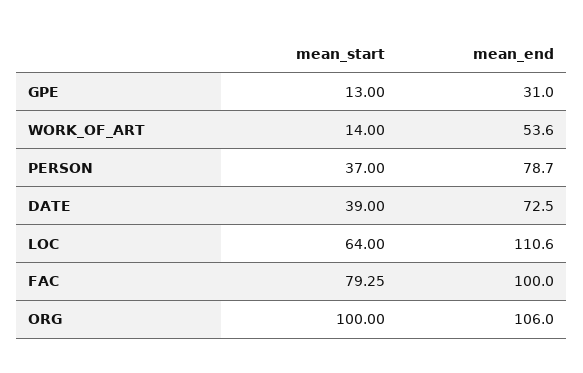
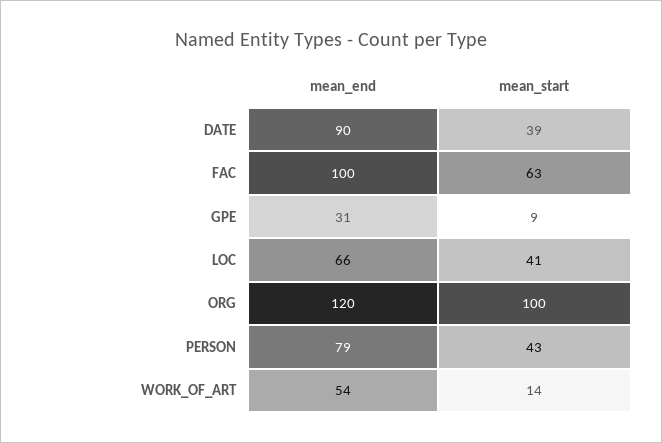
mean_start, GPE: 13 -> 9
mean_start, PERSON: 37 -> 43
mean_end, DATE: 72.5 -> 90
mean_start, LOC: 64 -> 41
mean_end, LOC: 110.6 -> 66
mean_start, FAC: 79.25 -> 63
mean_end, ORG: 106 -> 120

